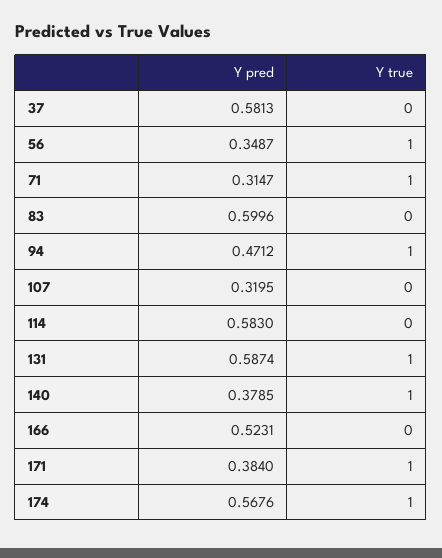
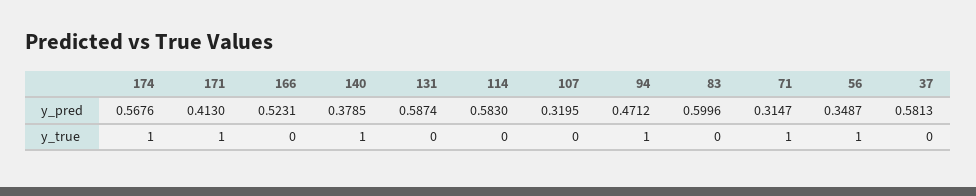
Y true, 131: 1 -> 0
Y pred, 171: 0.384 -> 0.413

